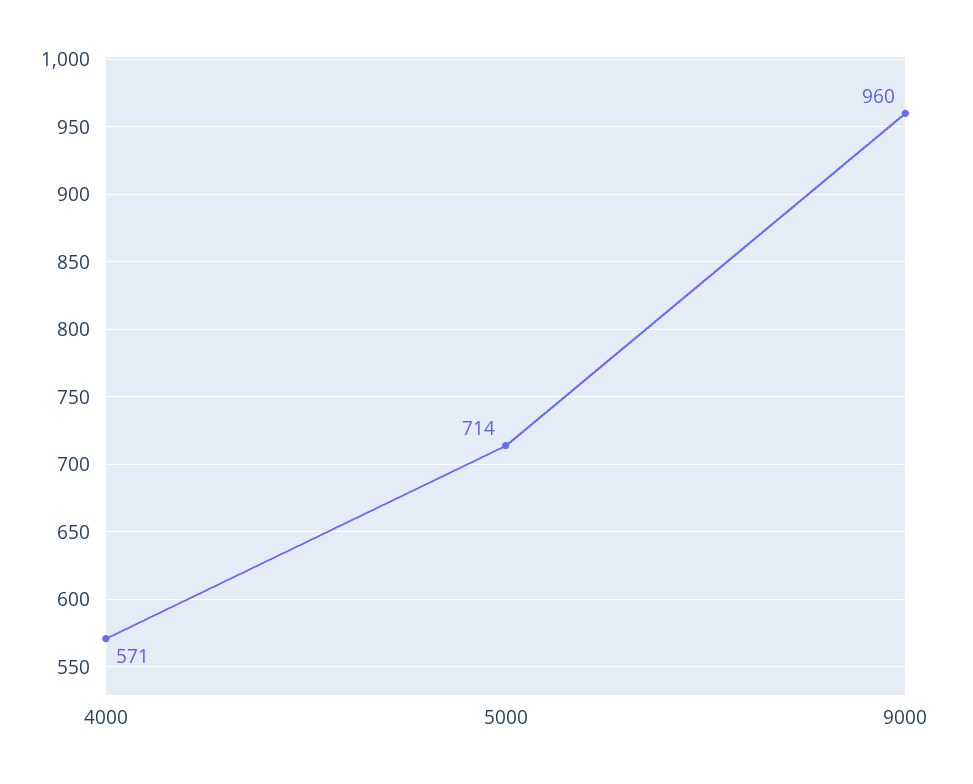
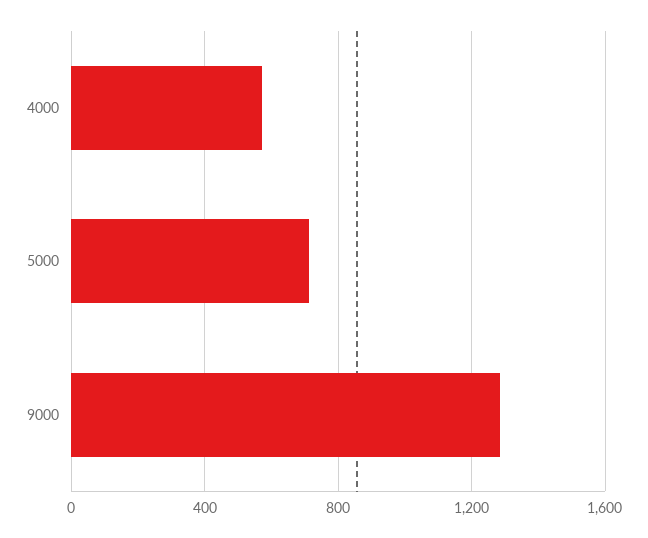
9000: 960 -> 1300

